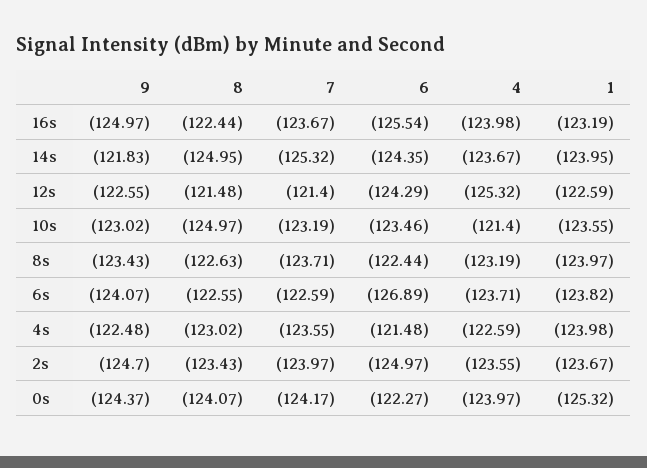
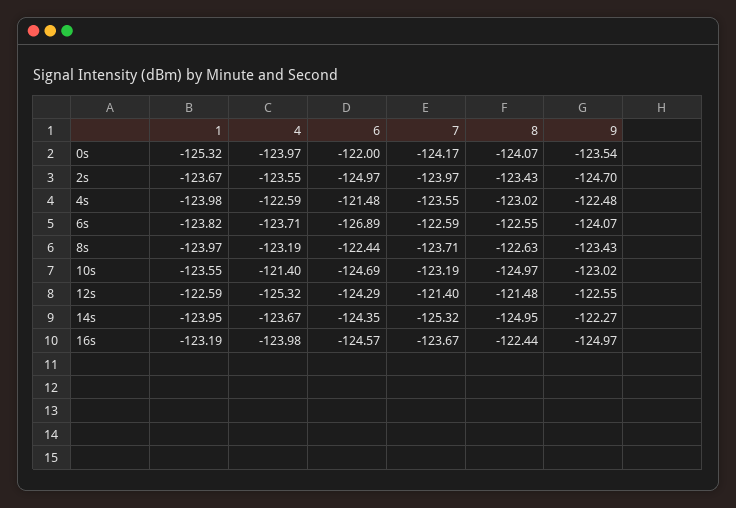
6, 16s: -125.54 -> -124.57
9, 14s: -121.83 -> -122.27
6, 10s: -123.46 -> -124.69
9, 0s: -124.37 -> -123.54
6, 0s: -122.27 -> -122

